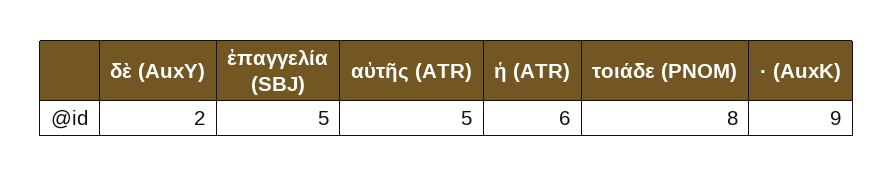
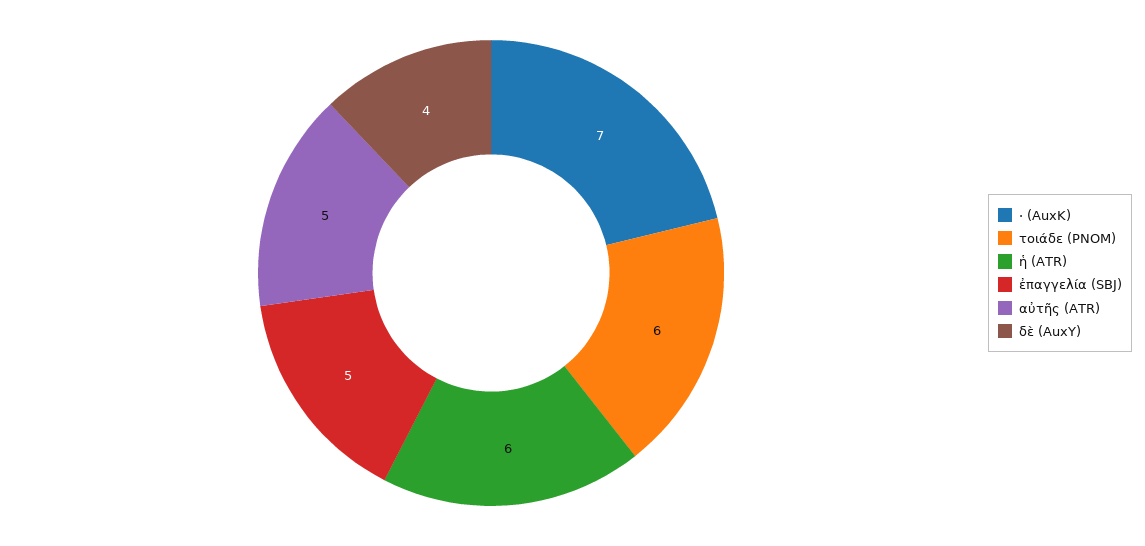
δὲ (AuxY): 2 -> 4
τοιάδε (PNOM): 8 -> 6
· (AuxK): 9 -> 7

